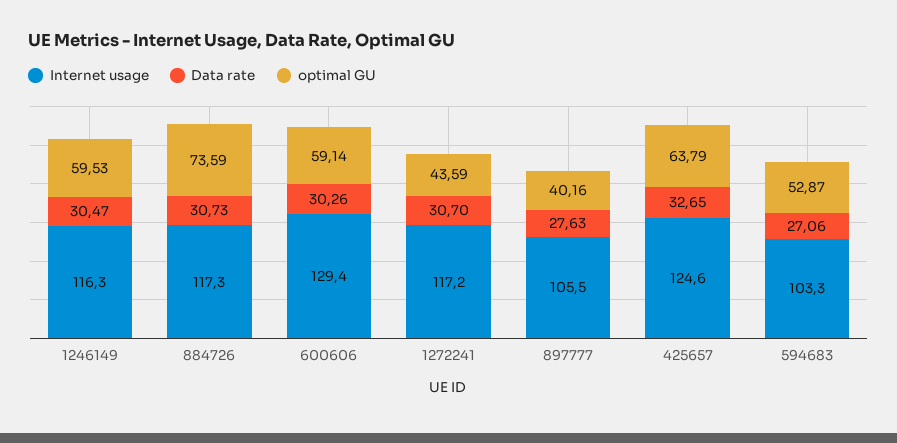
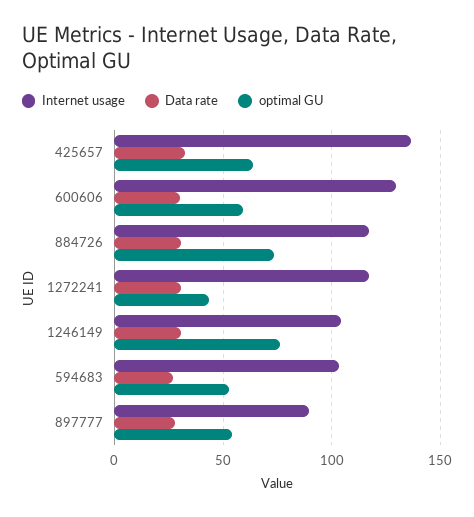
Internet usage, 1246149: 116.3 -> 105
optimal GU, 1246149: 59.53 -> 75
Internet usage, 897777: 105.5 -> 90
optimal GU, 897777: 40.16 -> 55
Internet usage, 425657: 124.6 -> 135

